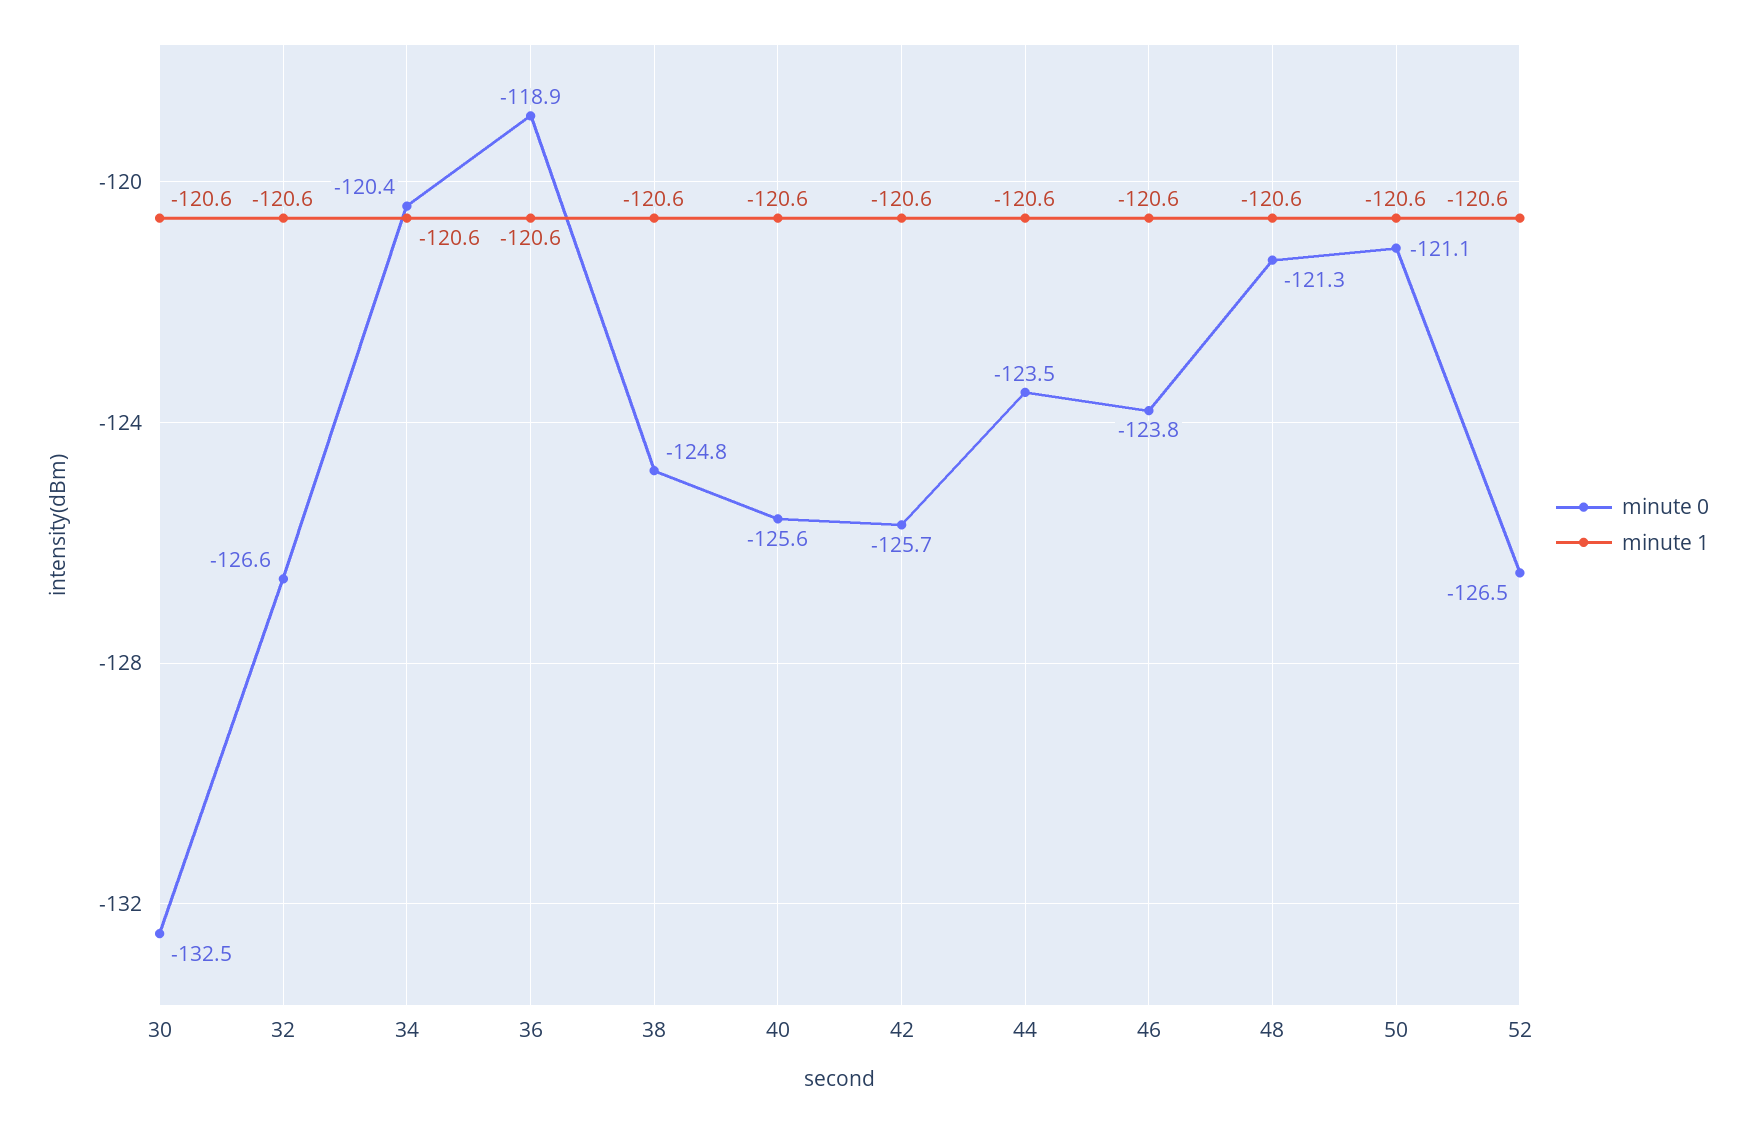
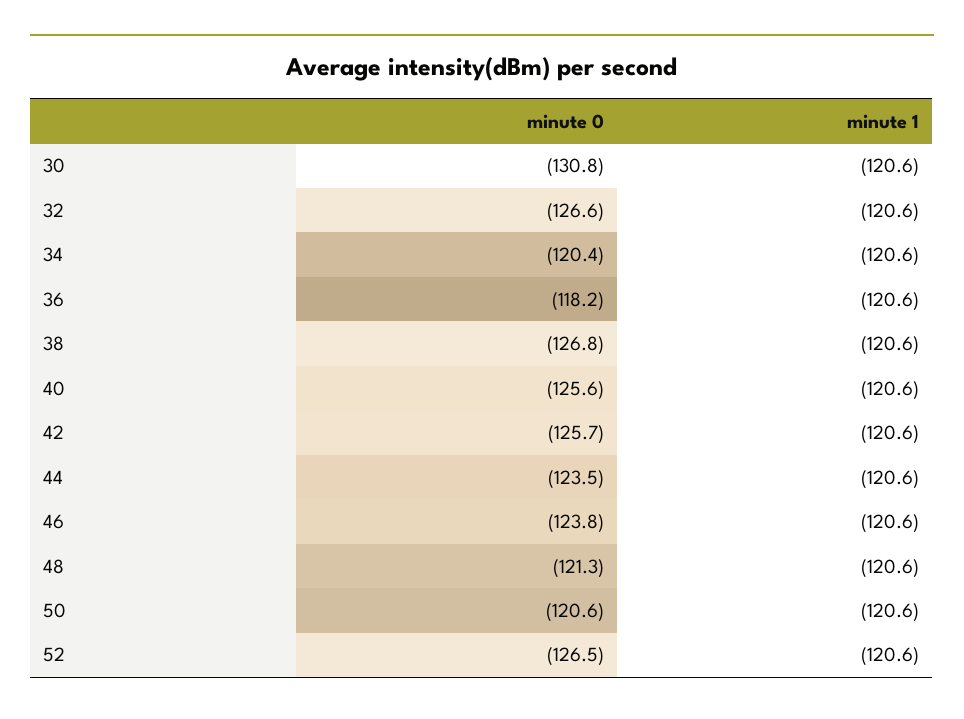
minute 0, 30: -132.5 -> -130.8
minute 0, 36: -118.9 -> -118.2
minute 0, 38: -124.8 -> -126.8
minute 0, 50: -121.1 -> -120.6

